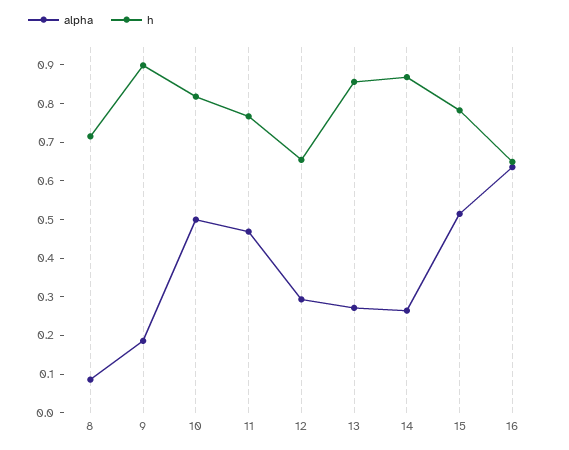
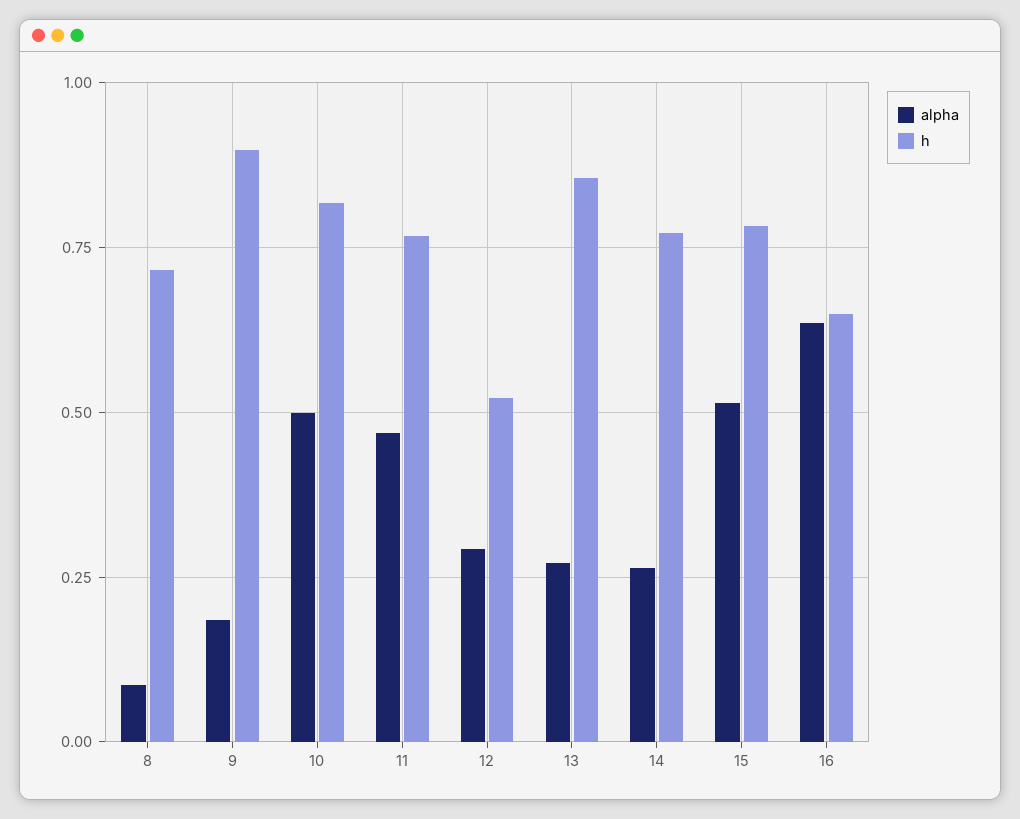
h, 12: 0.65 -> 0.525
h, 14: 0.875 -> 0.775

